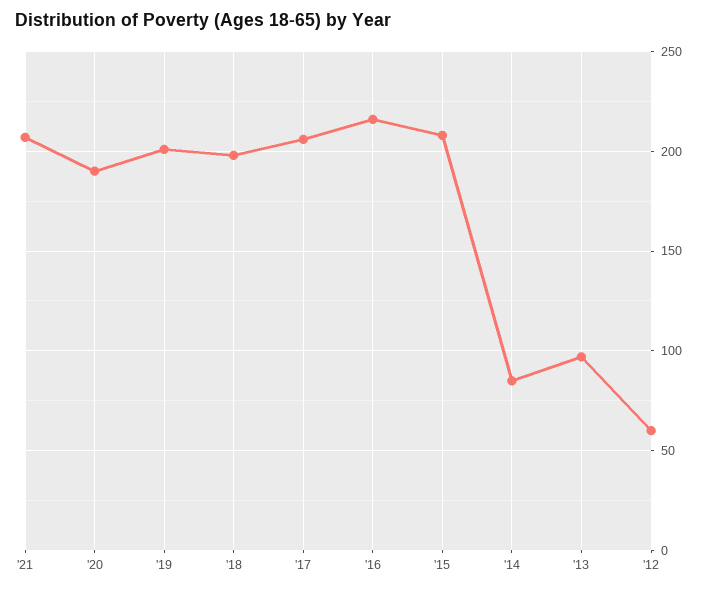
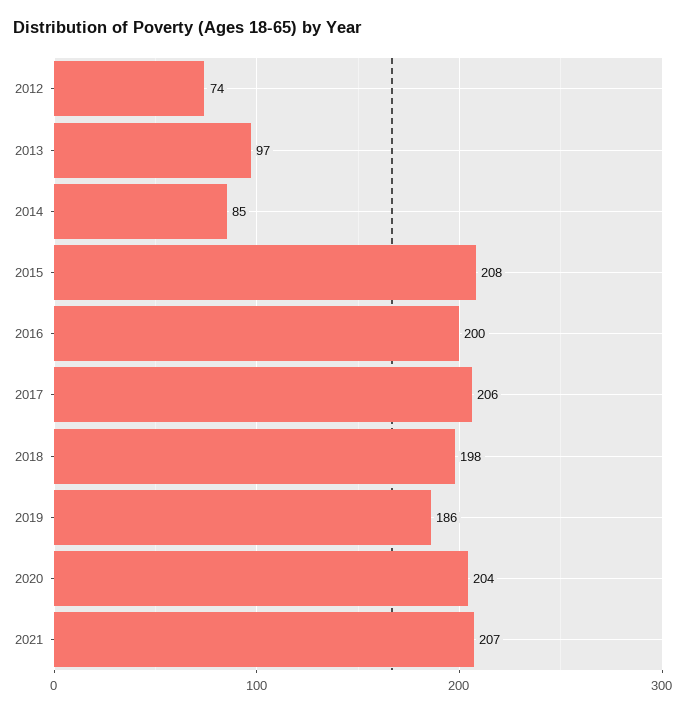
'20: 190 -> 204
'19: 200 -> 186
'16: 215 -> 200
'12: 60 -> 74

